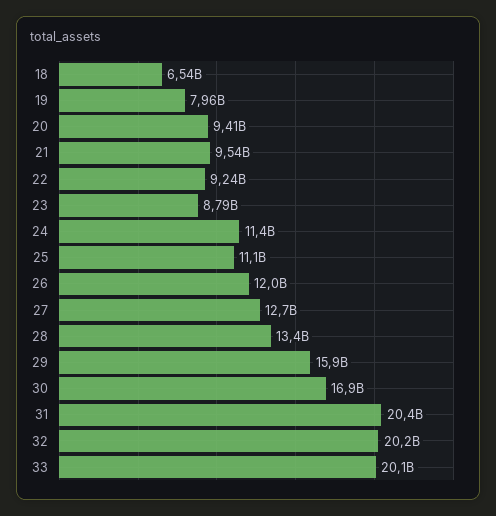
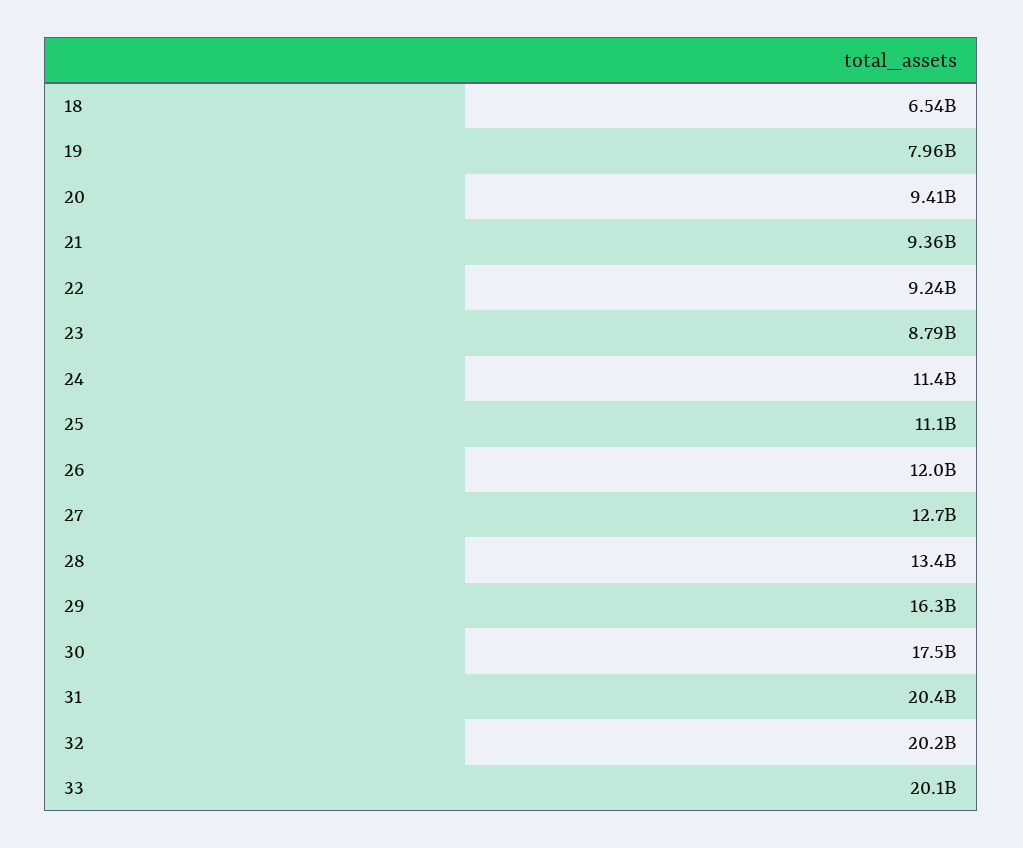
21: 9540000000 -> 9360000000
29: 15900000000 -> 16300000000
30: 16900000000 -> 17500000000

